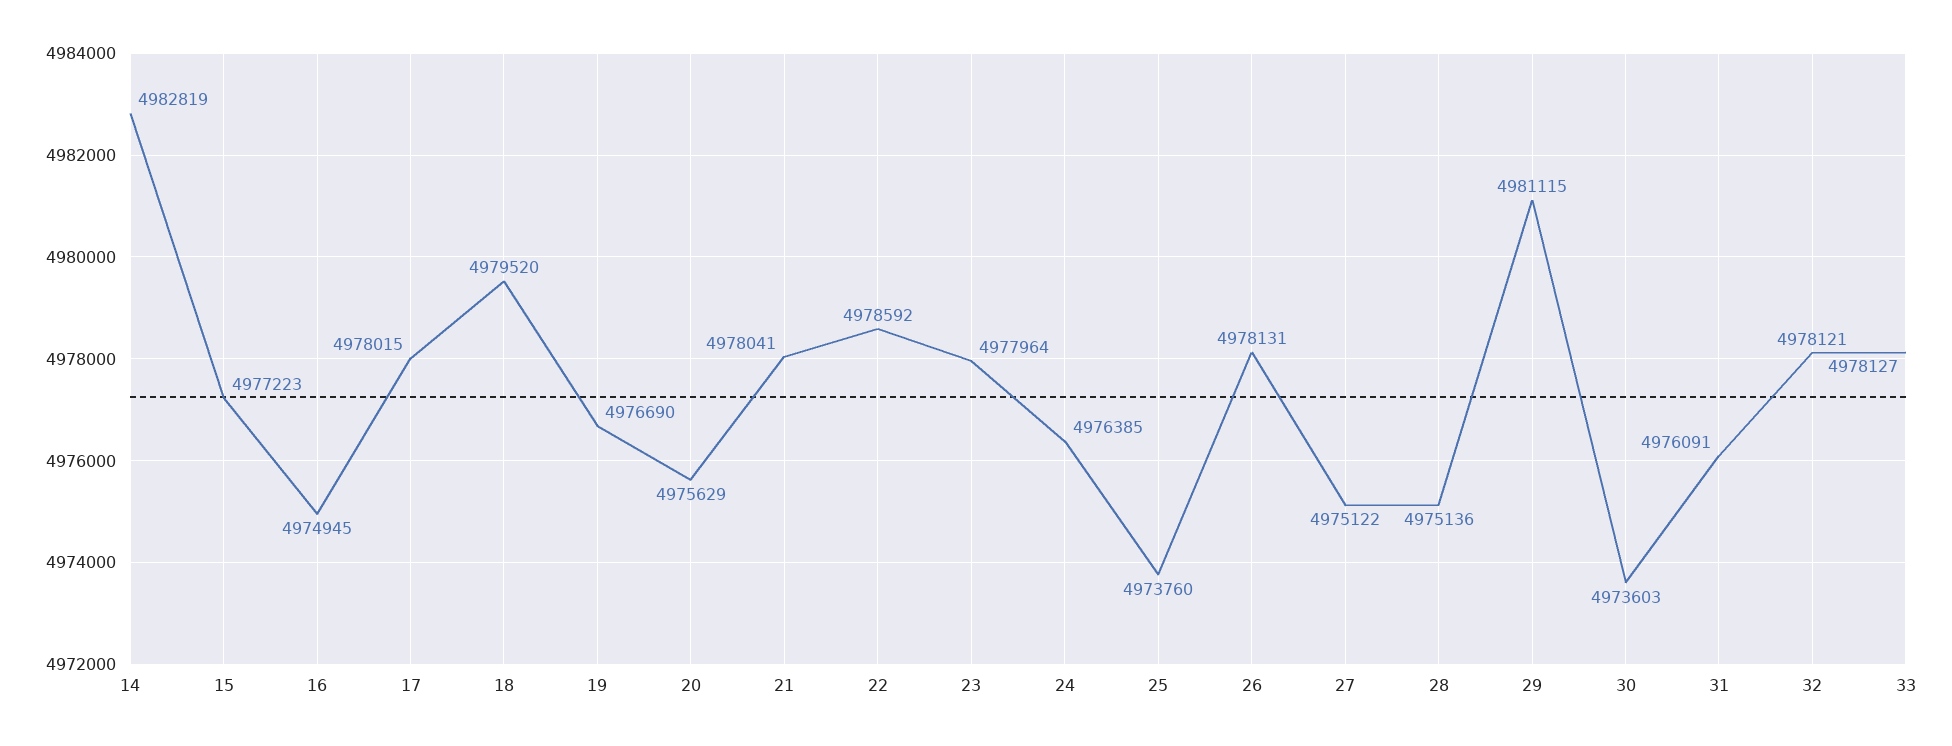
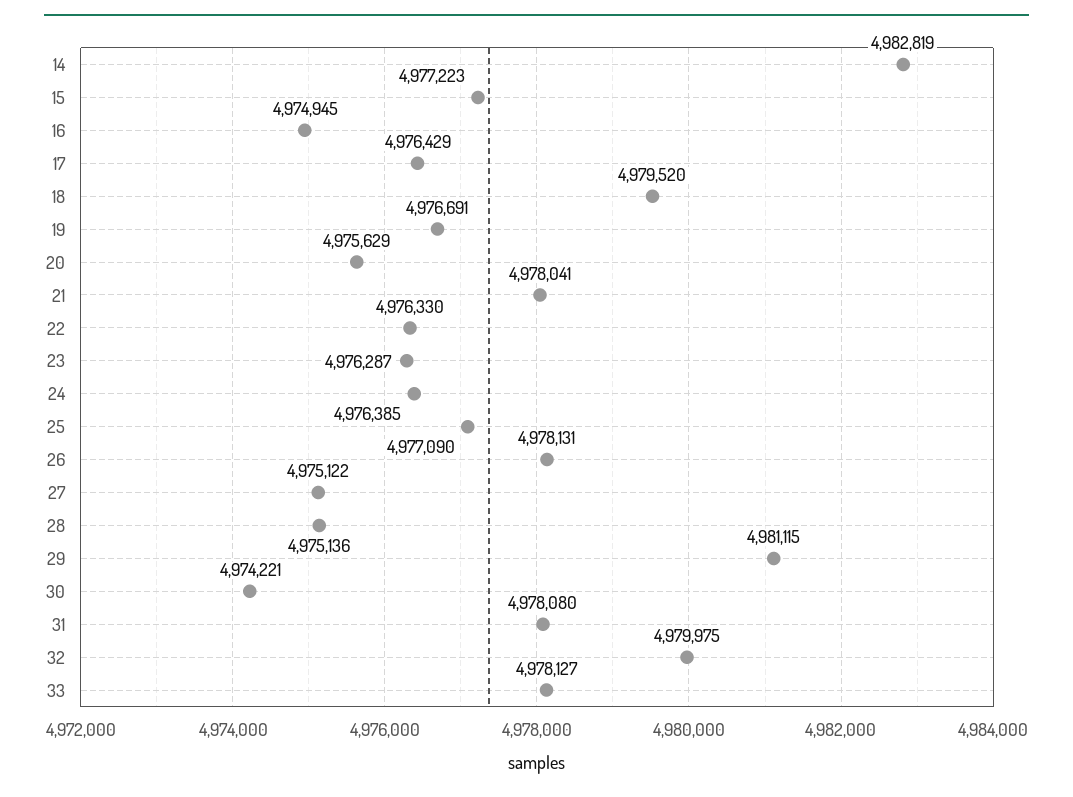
17: 4978015 -> 4976429
19: 4976690 -> 4976691
22: 4978592 -> 4976330
23: 4977964 -> 4976287
25: 4973760 -> 4977090
30: 4973603 -> 4974221
31: 4976091 -> 4978080
32: 4978121 -> 4979975

